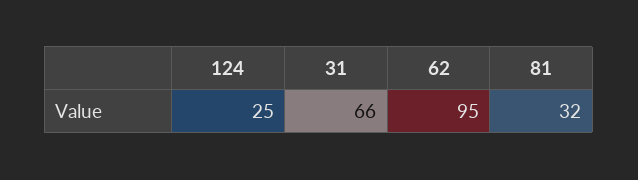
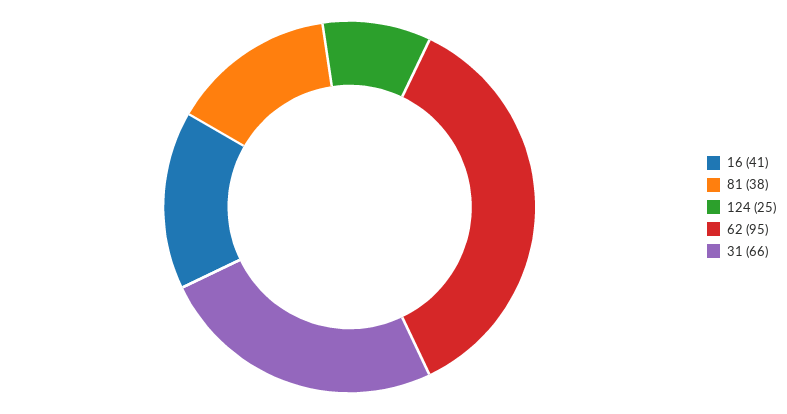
81: 32 -> 38
16: none -> 41

